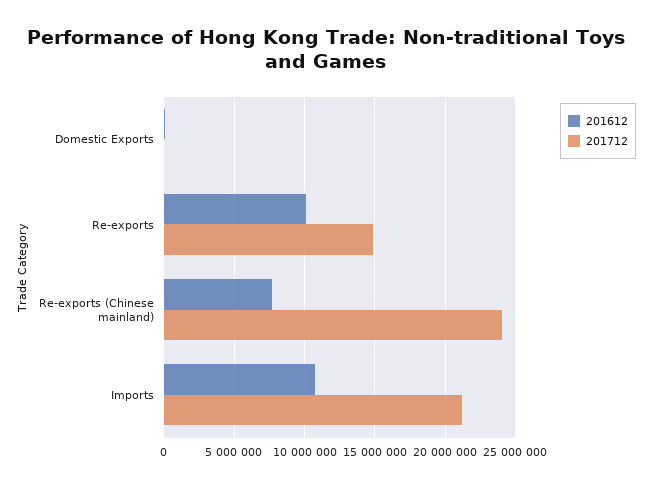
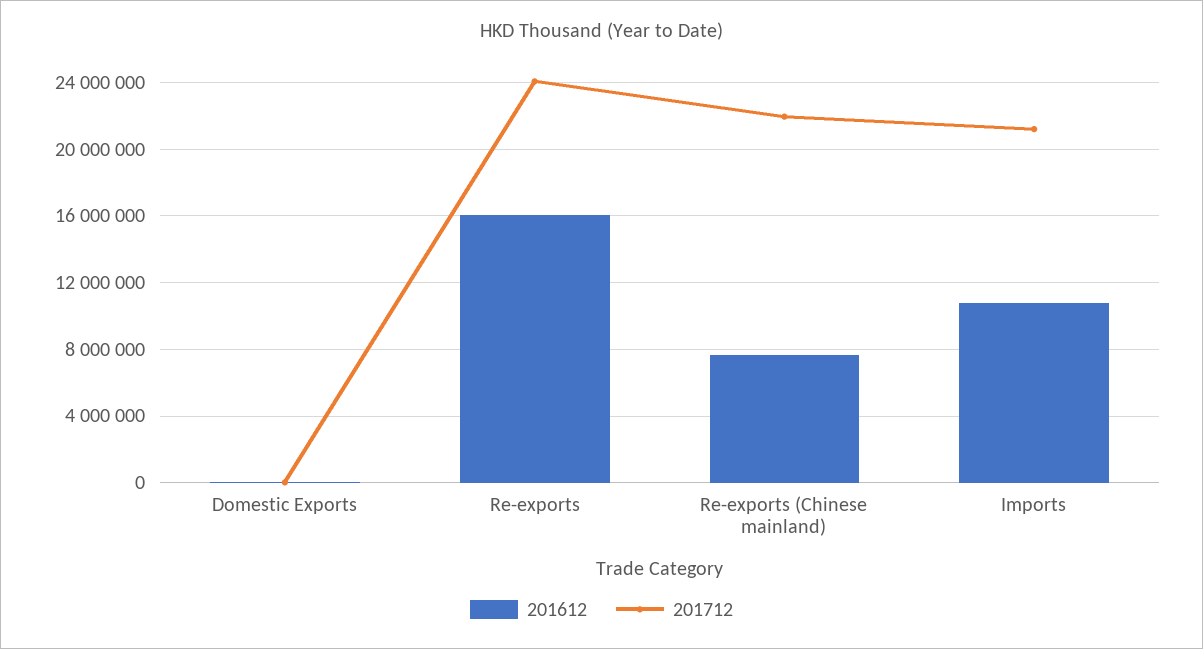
201612, Re-exports: 10000000 -> 16000000
201712, Re-exports: 15000000 -> 24000000
201712, Re-exports (Chinese mainland): 24000000 -> 22000000

